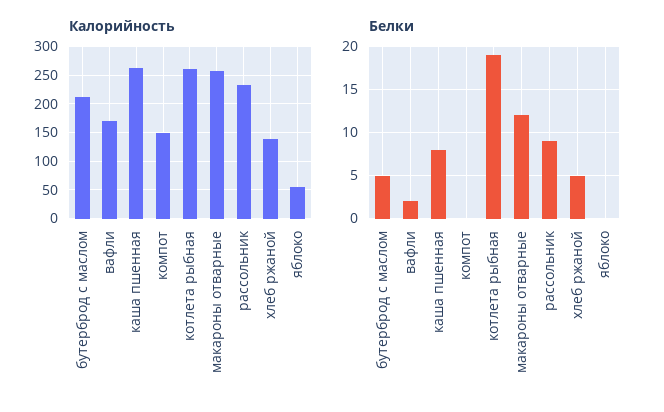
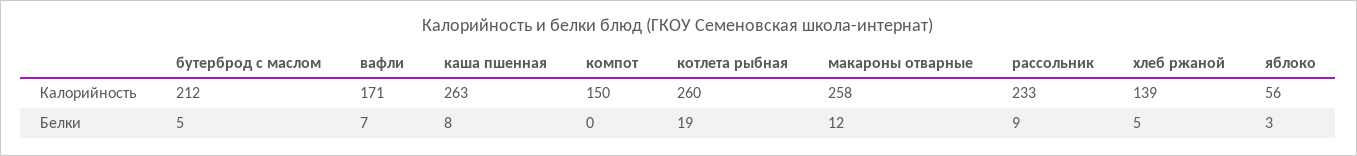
Белки, вафли: 2 -> 7
Белки, яблоко: 0 -> 3

